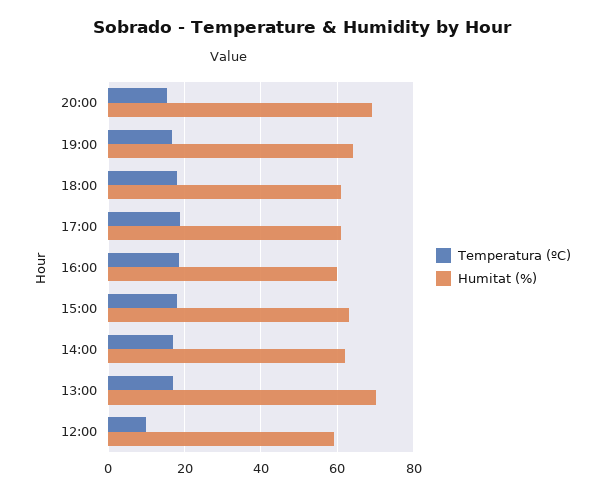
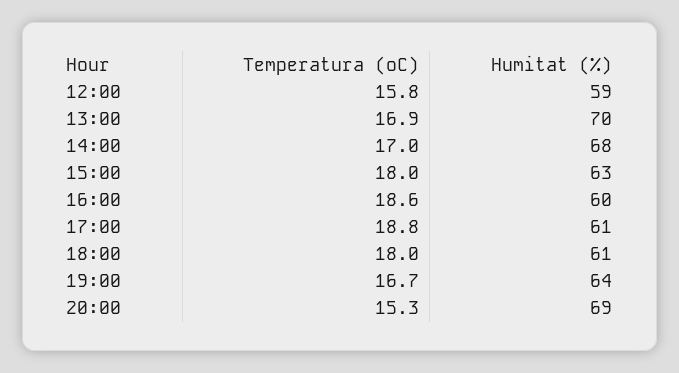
Humitat (%), 14:00: 62 -> 68
Temperatura (ºC), 12:00: 10 -> 15.8

